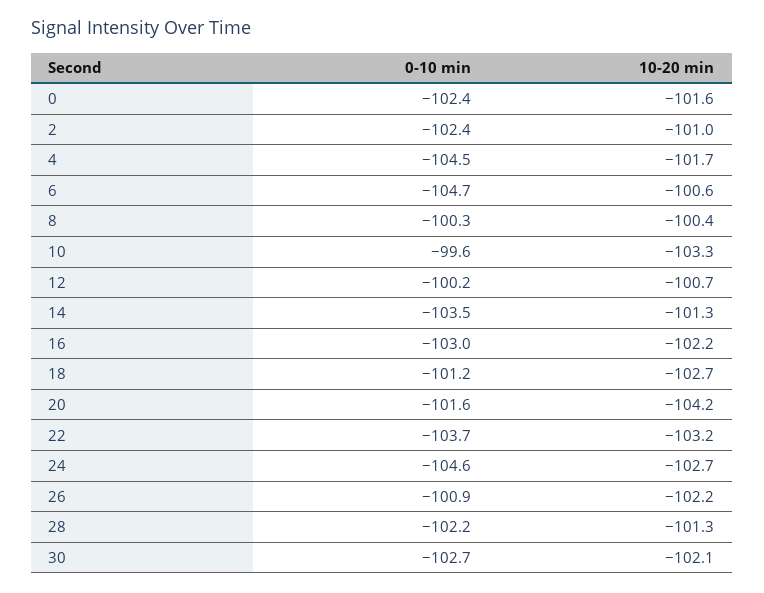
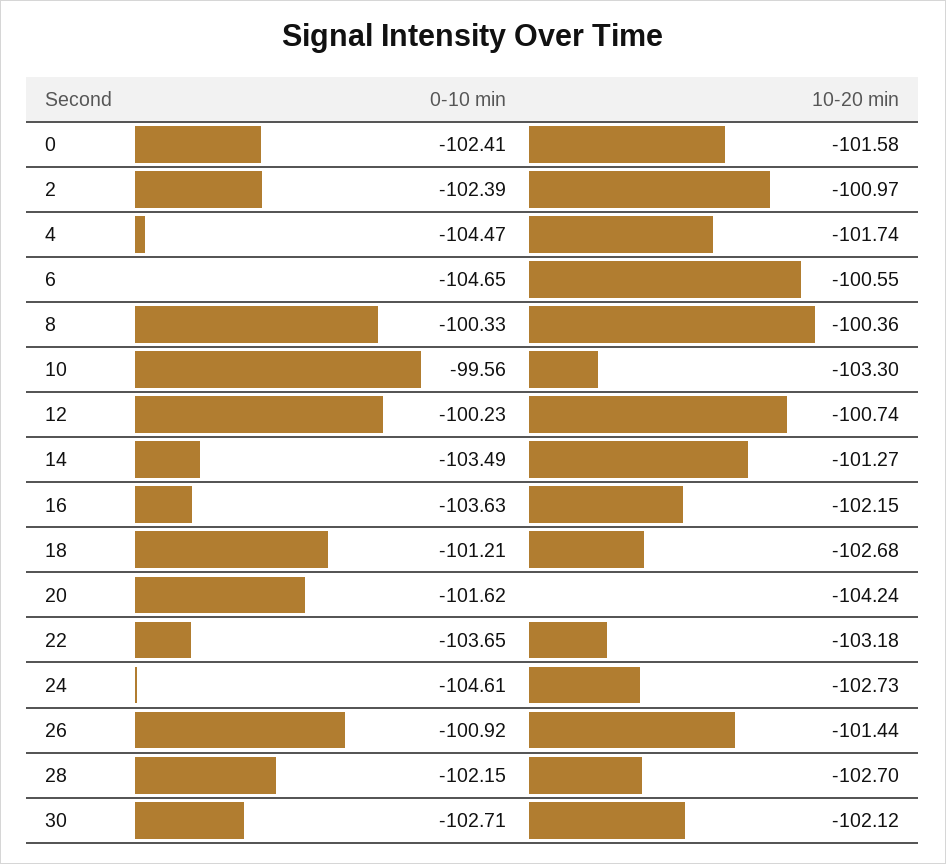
0-10 min, 16: -103 -> -103.63
10-20 min, 26: -102.2 -> -101.44
10-20 min, 28: -101.3 -> -102.7

